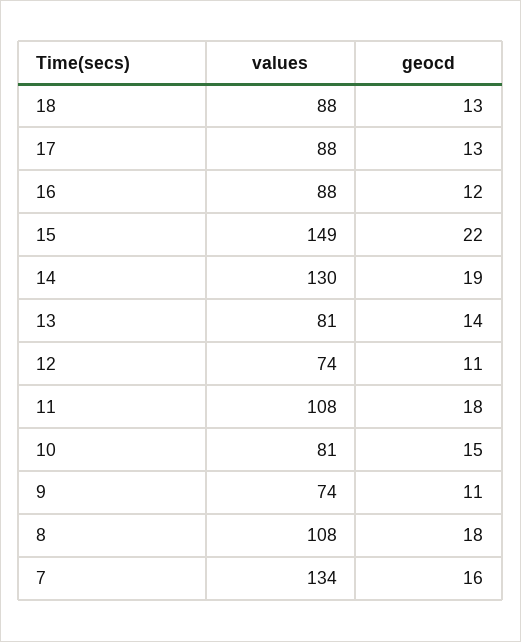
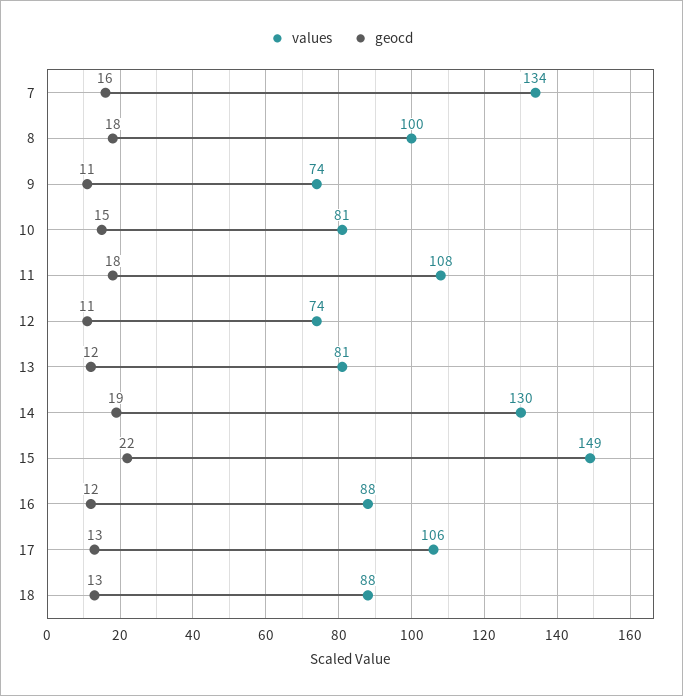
values, 17: 88 -> 106
geocd, 13: 14 -> 12
values, 8: 108 -> 100

